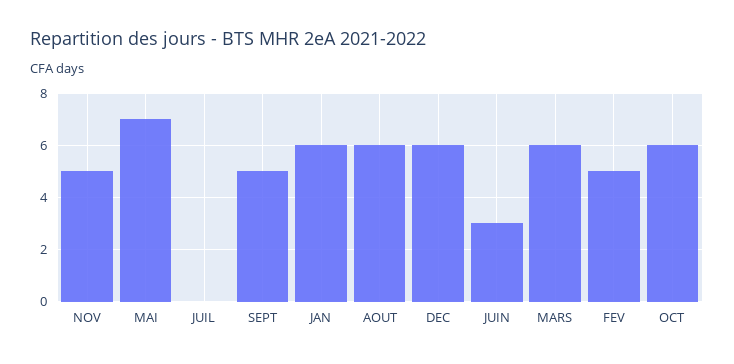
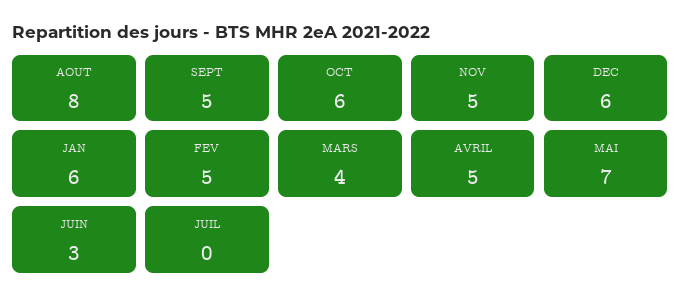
AOUT: 6 -> 8
MARS: 6 -> 4
AVRIL: none -> 5

